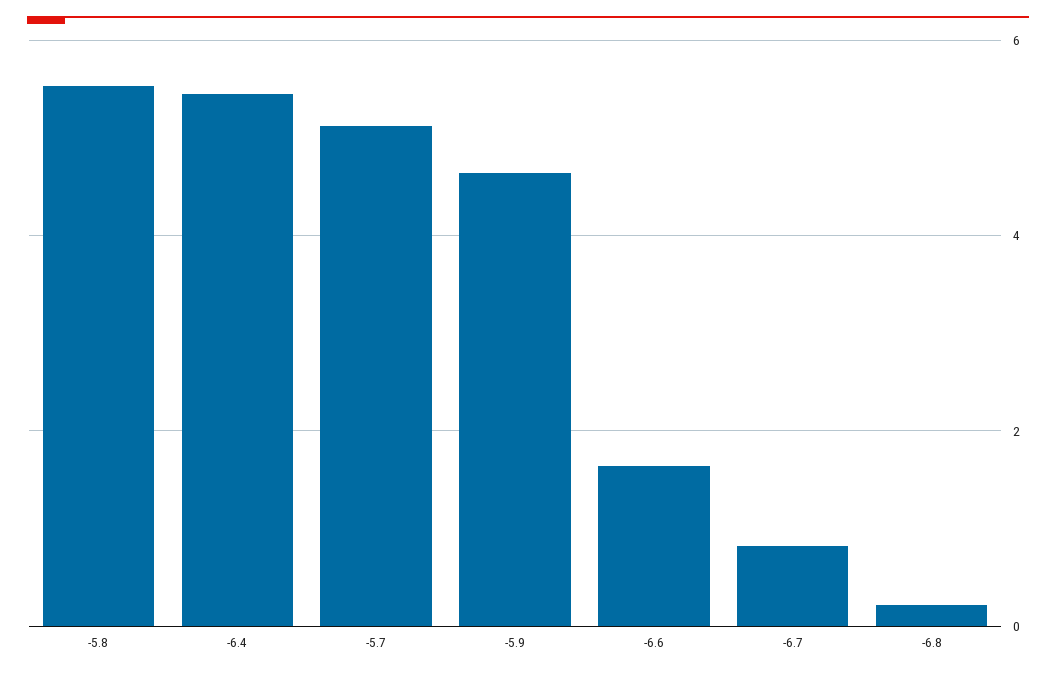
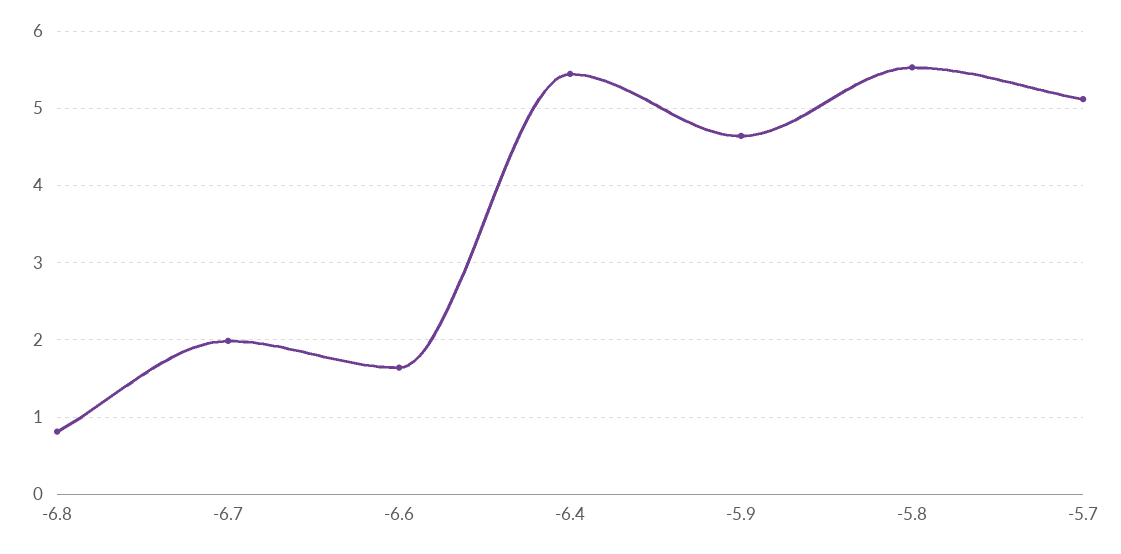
-6.7: 0.8 -> 2
-6.8: 0.2 -> 0.8

